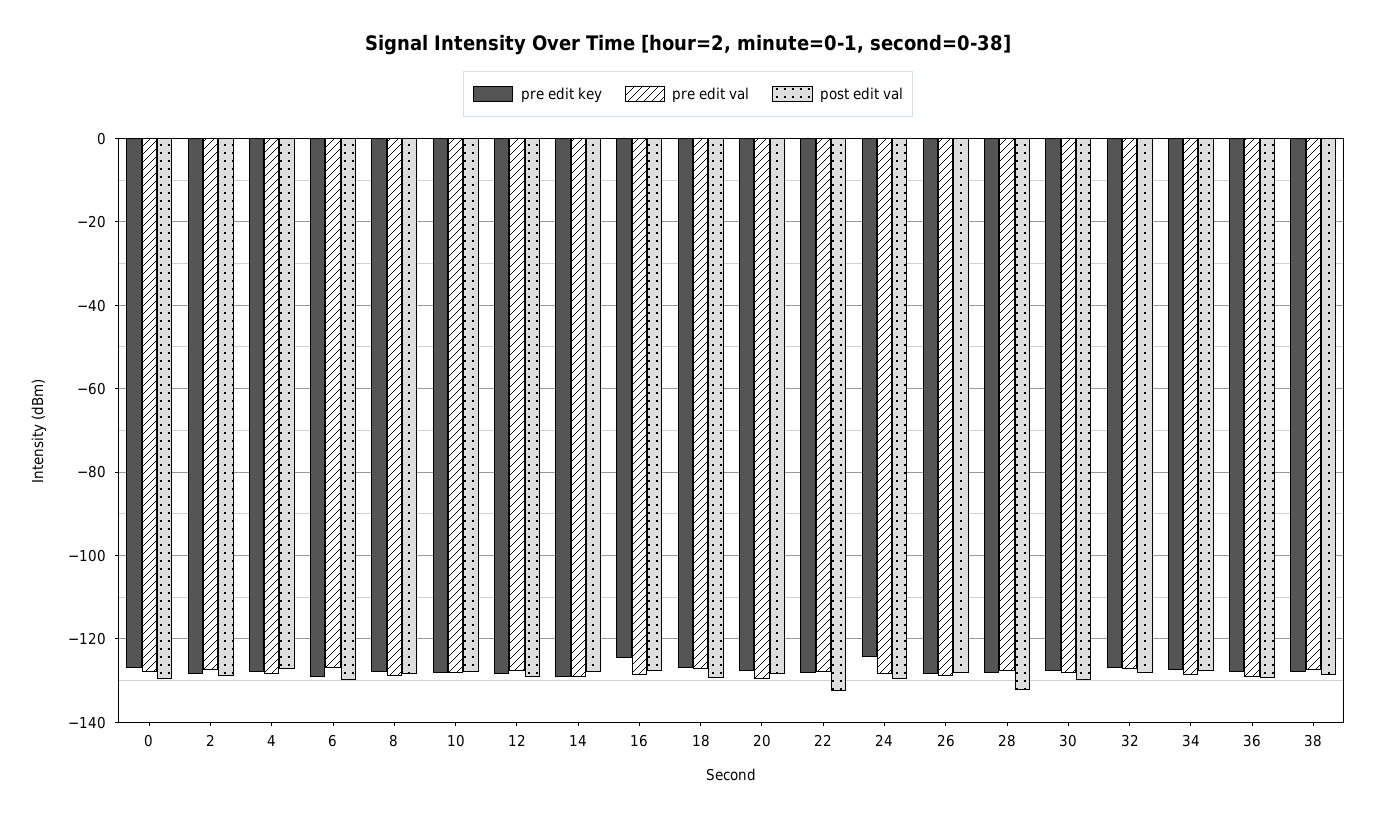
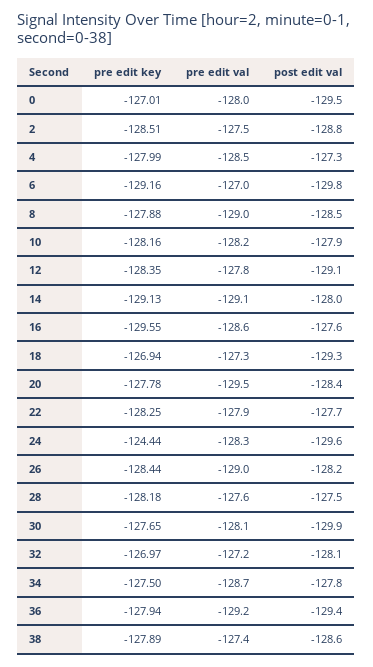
pre edit key, 16: -124 -> -129.55
post edit val, 22: -132 -> -127.7
post edit val, 28: -132 -> -127.5

